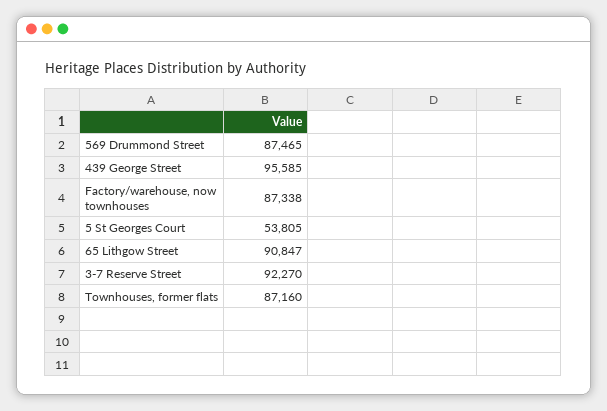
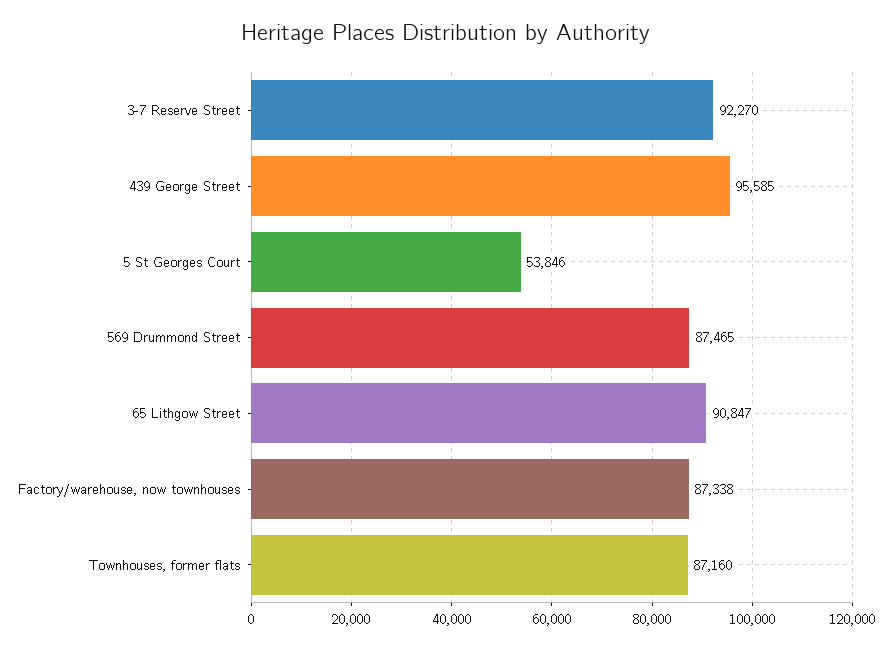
5 St Georges Court: 53805 -> 53846

